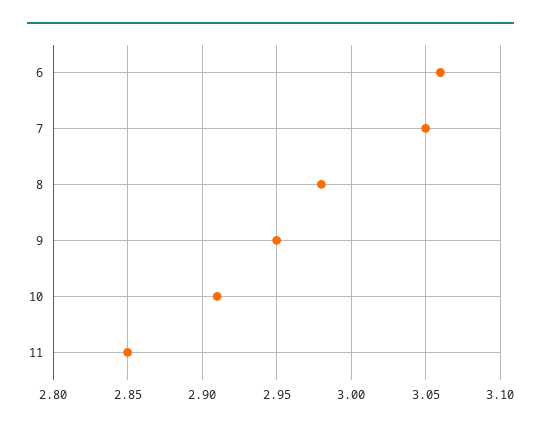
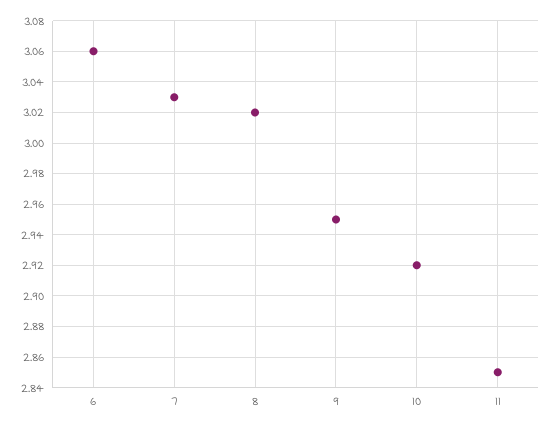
7: 3.05 -> 3.03
8: 2.98 -> 3.02
10: 2.91 -> 2.92

